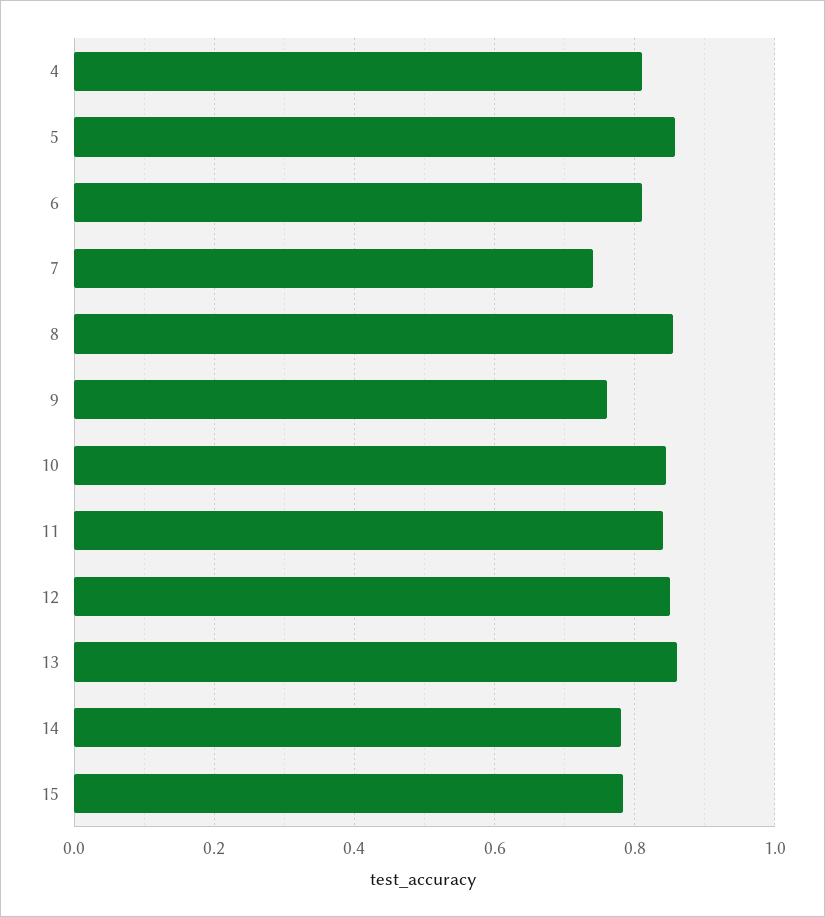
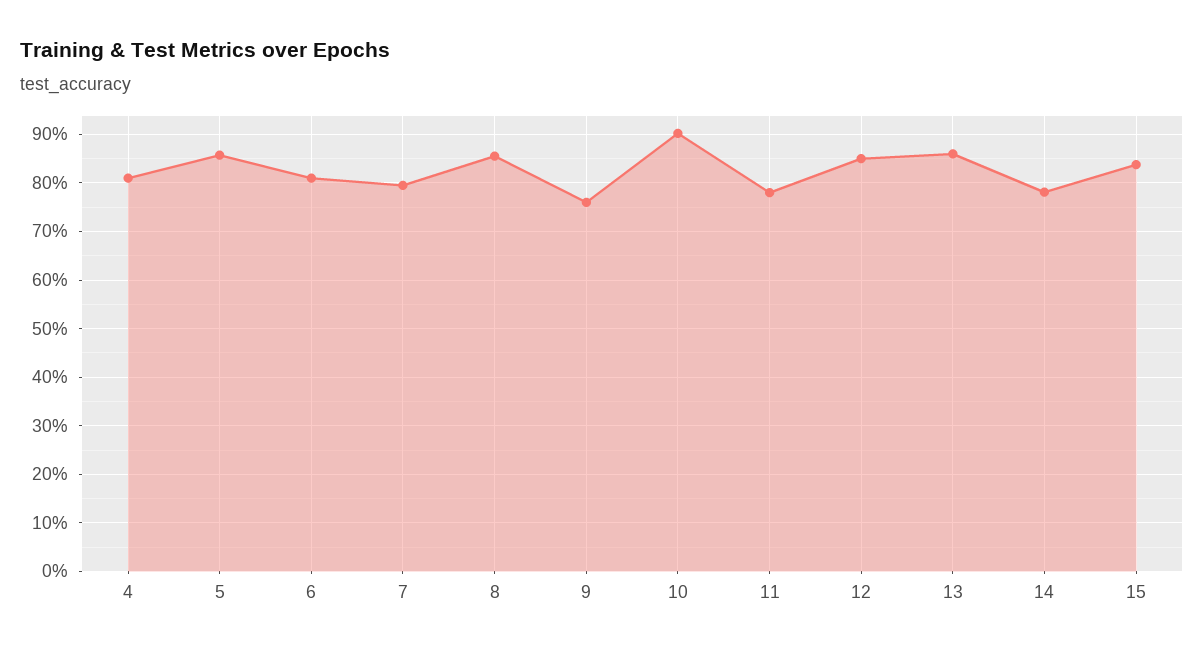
7: 0.74 -> 0.8
10: 0.84 -> 0.9
11: 0.84 -> 0.78
15: 0.78 -> 0.84

